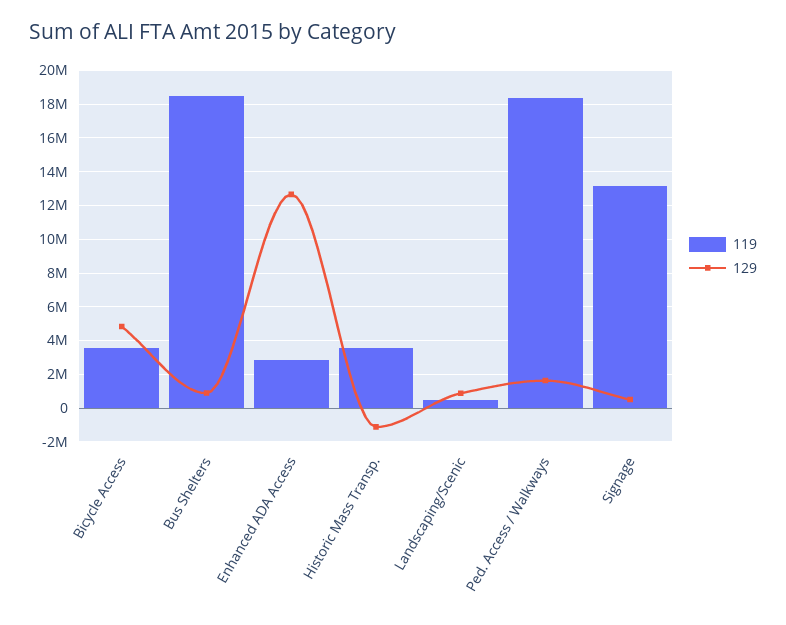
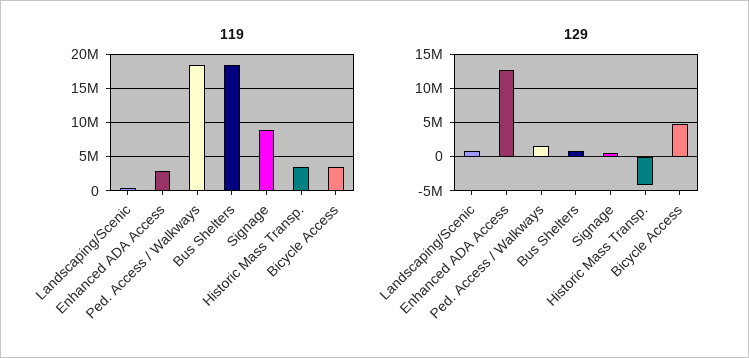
129, Historic Mass Transp.: -1000000 -> -4000000
119, Signage: 13000000 -> 9000000

